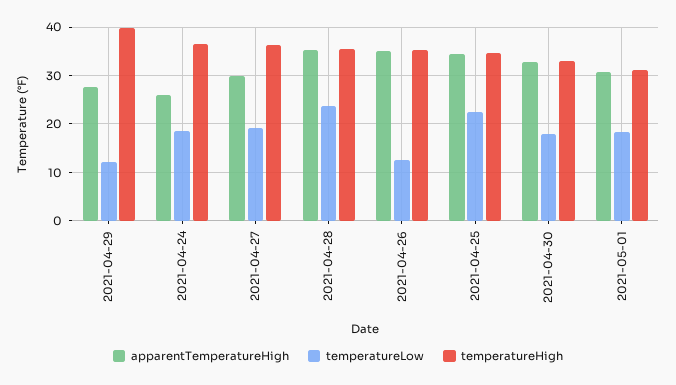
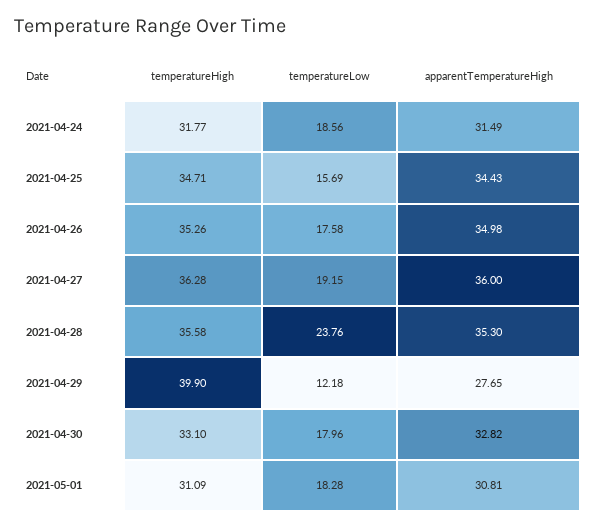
apparentTemperatureHigh, 2021-04-24: 26 -> 31.49
temperatureHigh, 2021-04-24: 36 -> 31.77
apparentTemperatureHigh, 2021-04-27: 30 -> 36
temperatureLow, 2021-04-26: 12 -> 17.58
temperatureLow, 2021-04-25: 22 -> 15.69

